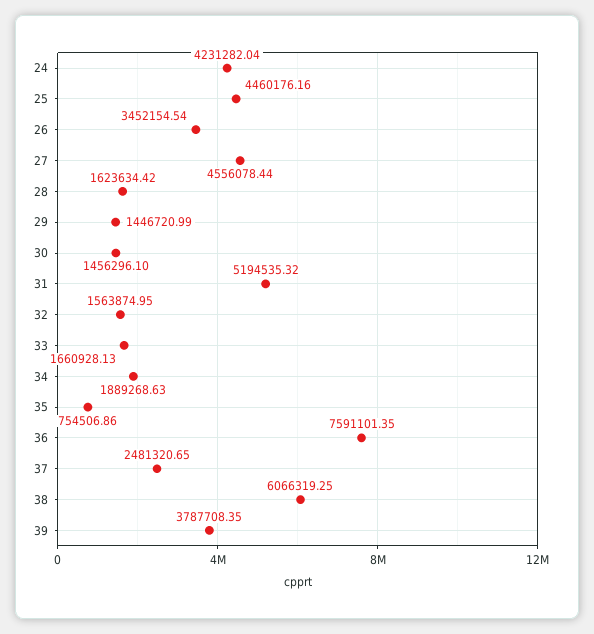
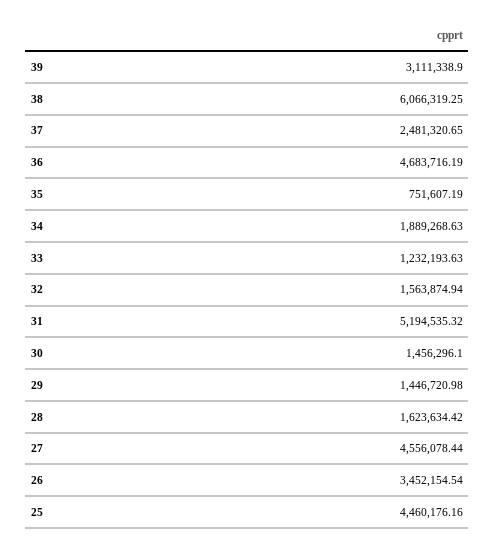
24: 4231282.04 -> none
29: 1446720.99 -> 1446720.98
32: 1563874.95 -> 1563874.94
33: 1660928.13 -> 1232193.63
35: 754506.86 -> 751607.19
36: 7591101.35 -> 4683716.19
39: 3787708.35 -> 3111338.9

